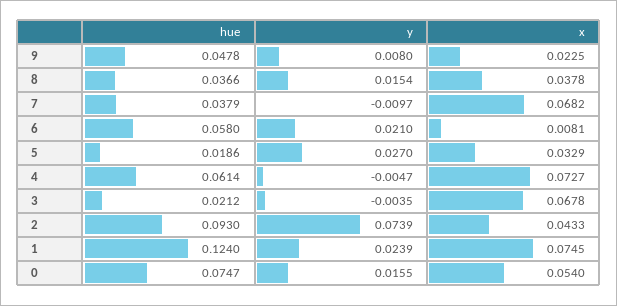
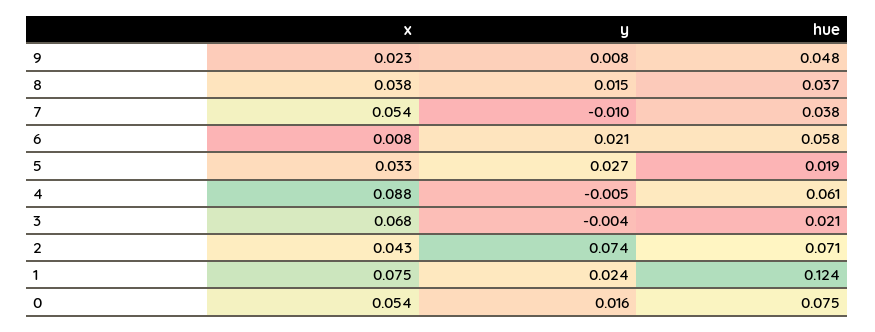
x, 7: 0.0682 -> 0.054
x, 4: 0.0727 -> 0.088
hue, 2: 0.093 -> 0.071

